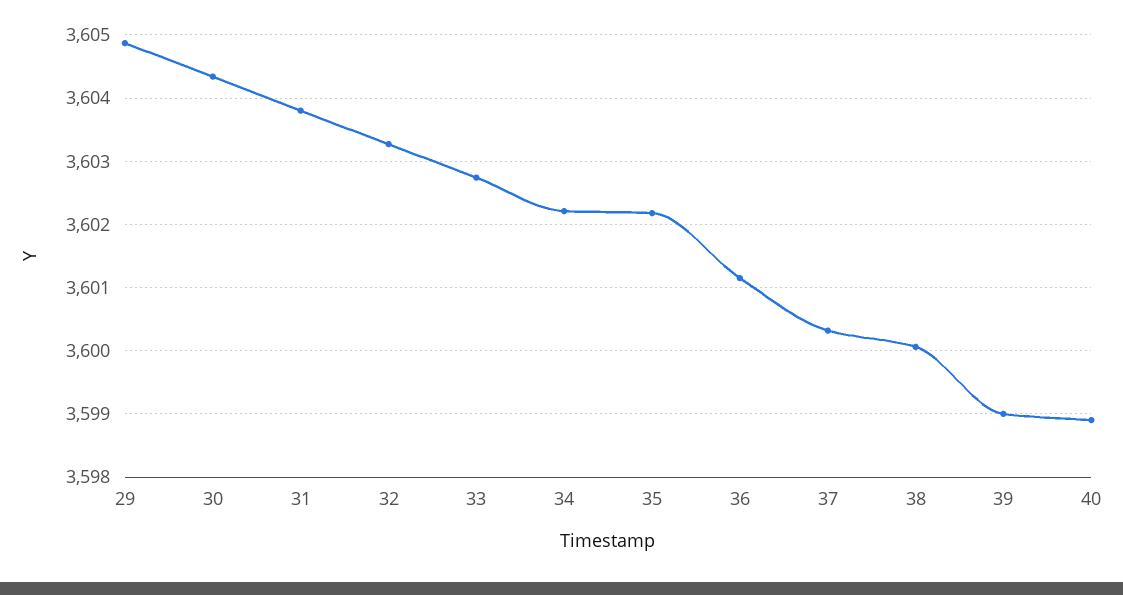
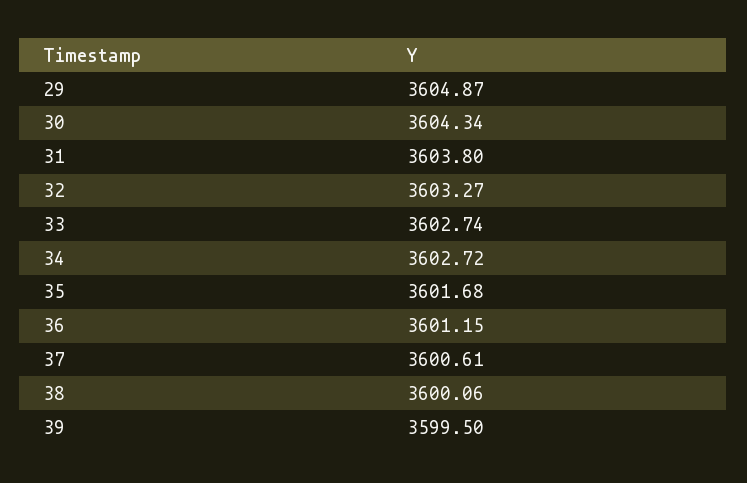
34: 3602.2 -> 3602.72
35: 3602.2 -> 3601.68
37: 3600.3 -> 3600.61
39: 3599 -> 3599.5
40: 3598.9 -> none

